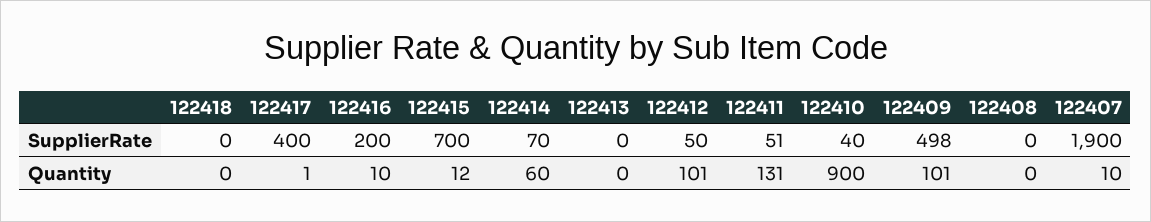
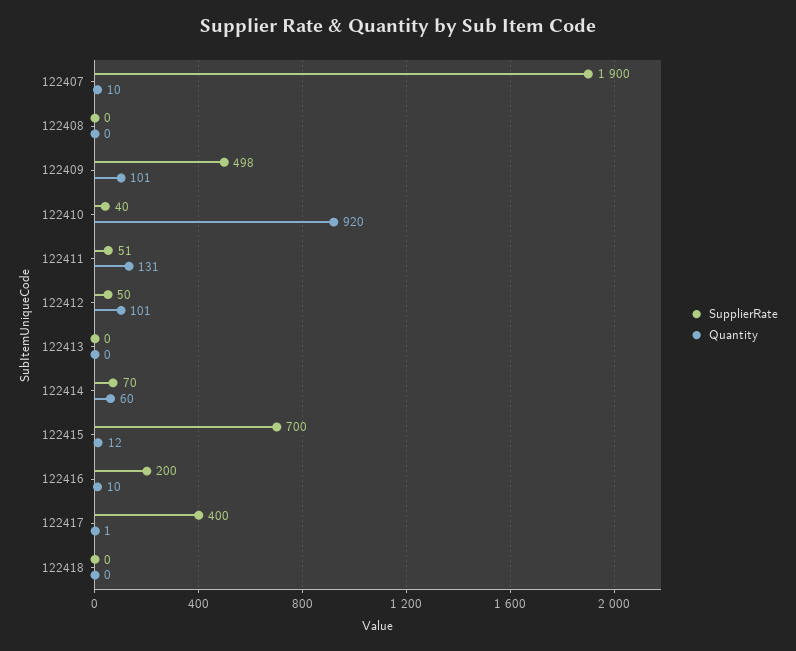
Quantity, 122410: 900 -> 920

